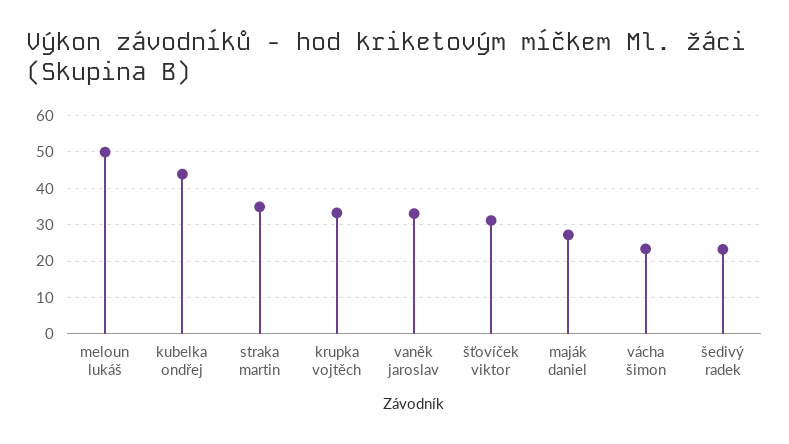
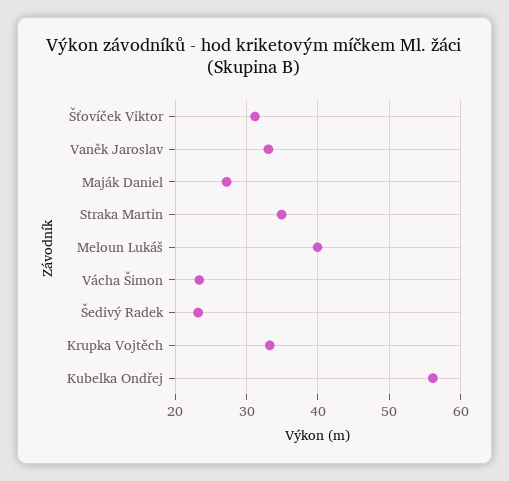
meloun lukáš: 50 -> 40
kubelka ondřej: 44 -> 56

